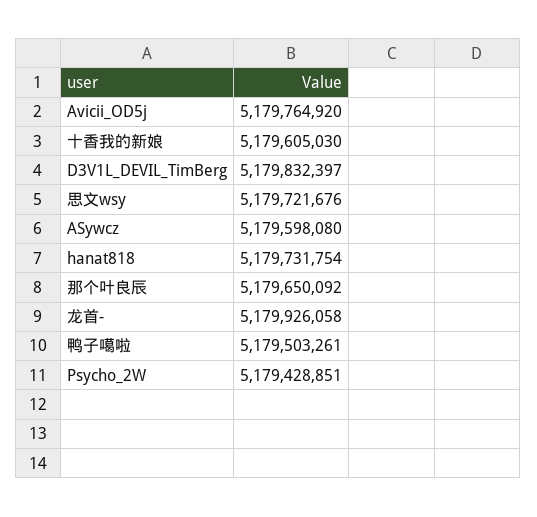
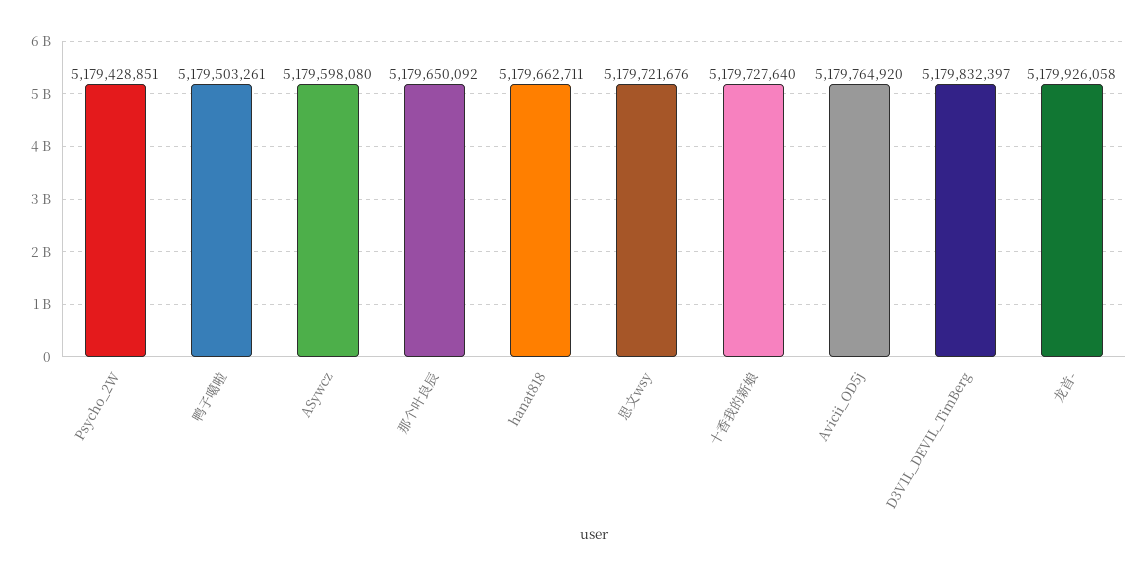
十香我的新娘: 5179605030 -> 5179727640
hanat818: 5179731754 -> 5179662711

